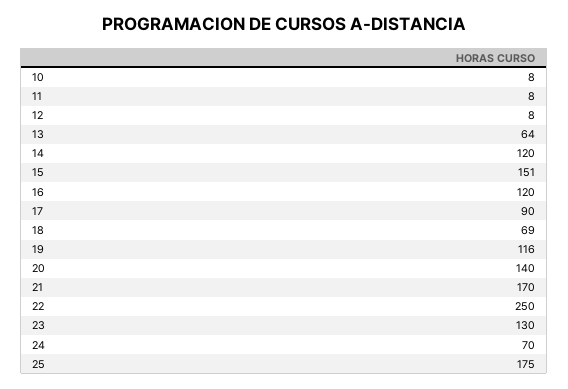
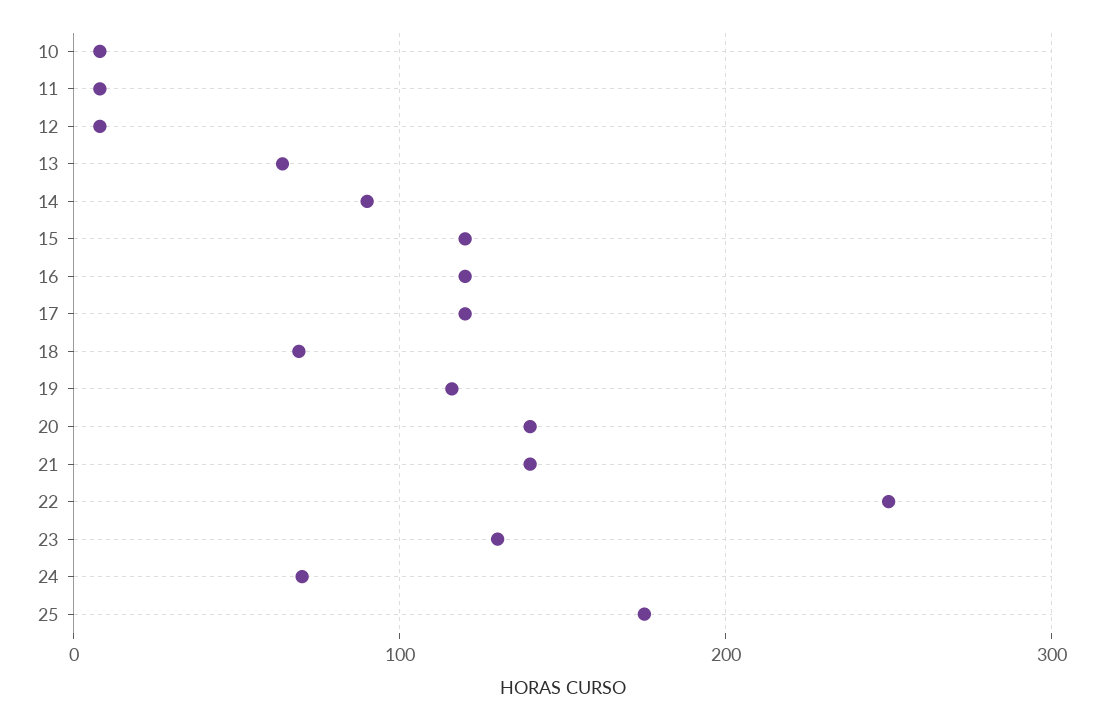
14: 120 -> 90
15: 151 -> 120
17: 90 -> 120
21: 170 -> 140

